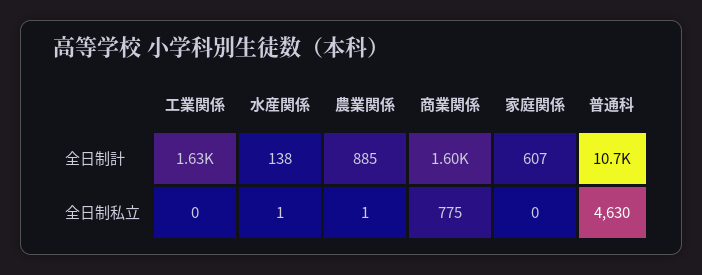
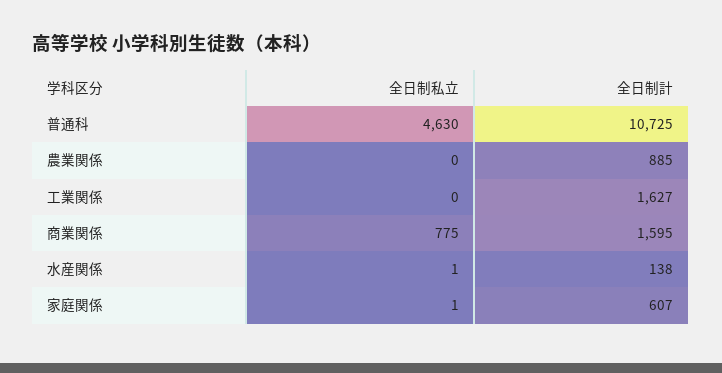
農業関係, 全日制私立: 1 -> 0
家庭関係, 全日制私立: 0 -> 1

